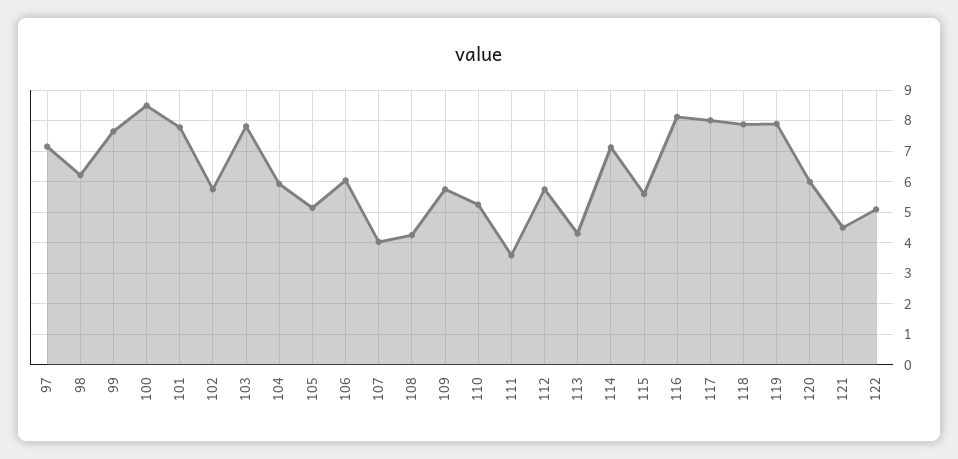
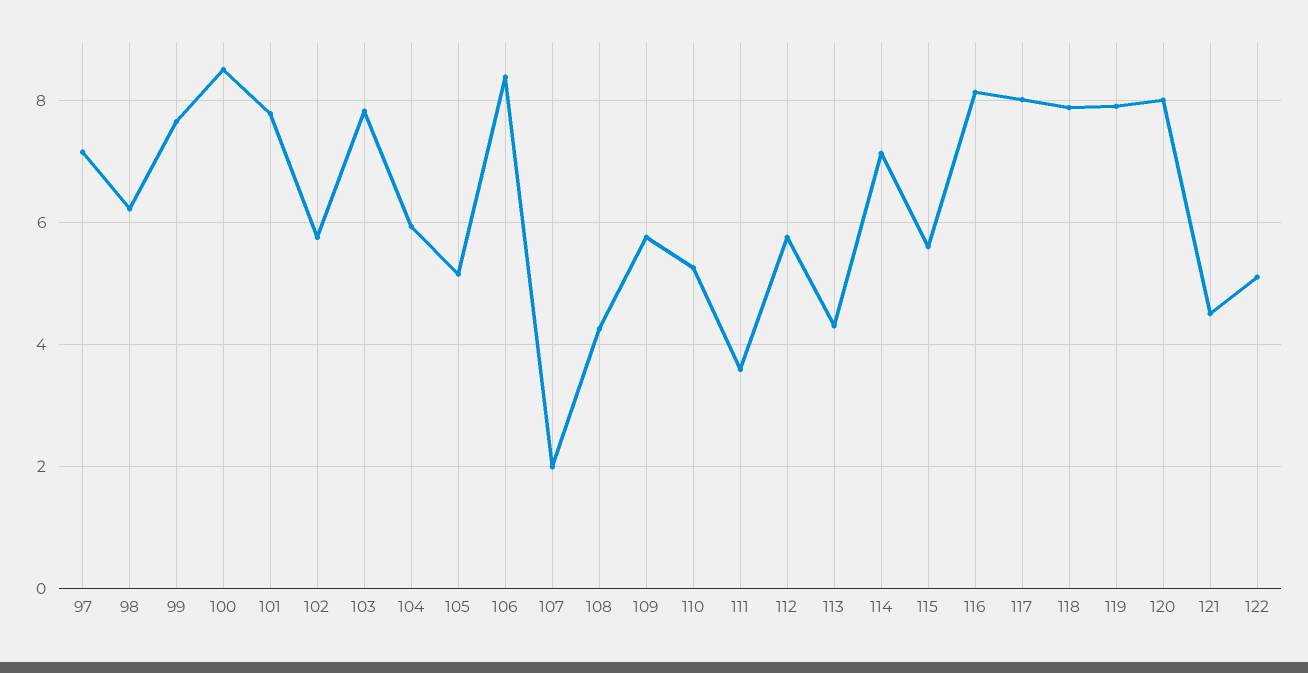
106: 6 -> 8.4
107: 4 -> 2
120: 6 -> 8

